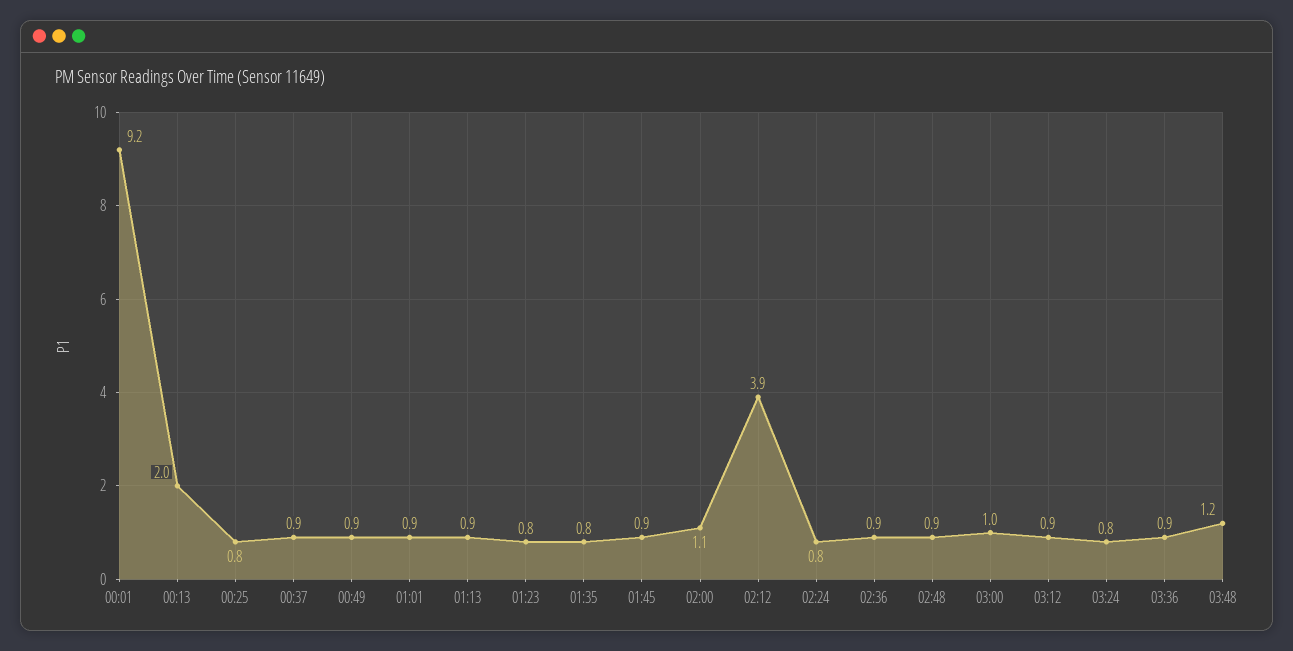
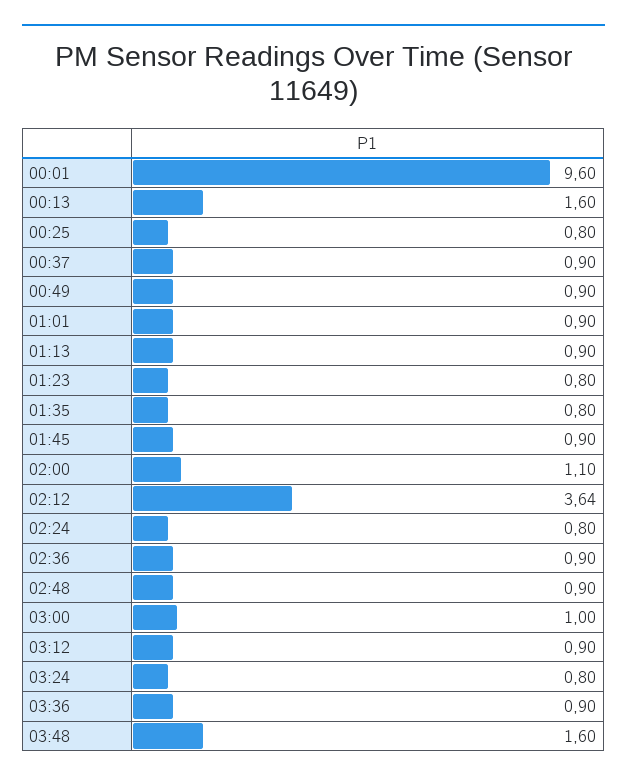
00:01: 9.2 -> 9.6
00:13: 2 -> 1.6
02:12: 3.9 -> 3.64
03:48: 1.2 -> 1.6

